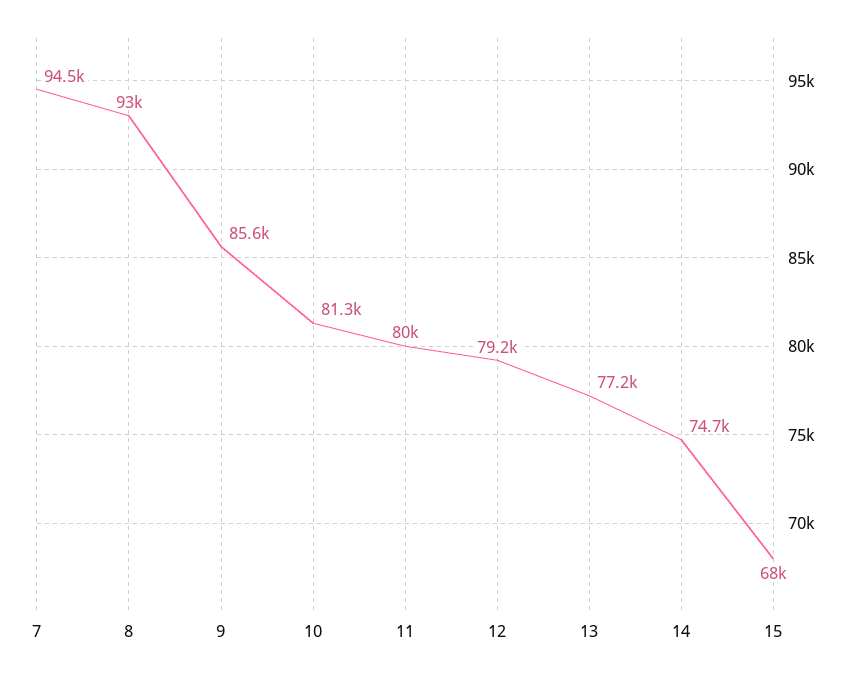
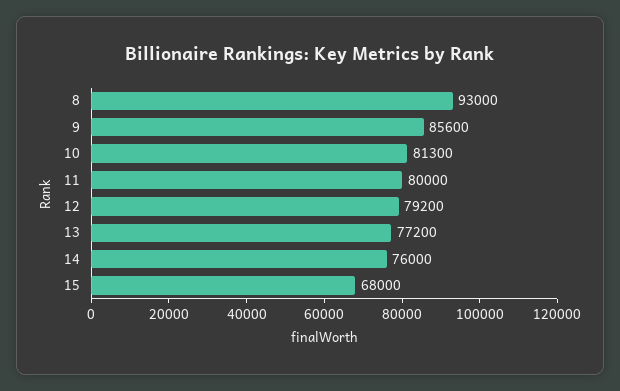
7: 94500 -> none
14: 74700 -> 76000

